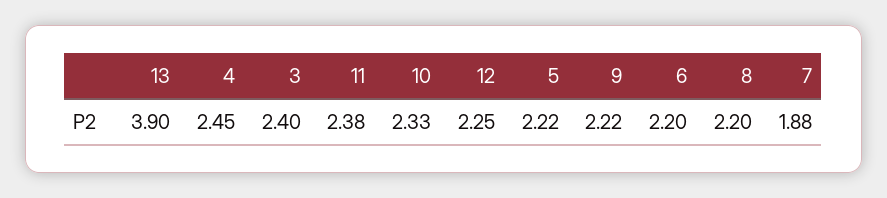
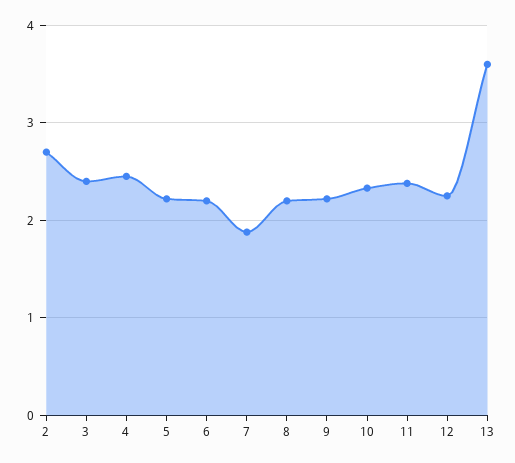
13: 3.9 -> 3.6
2: none -> 2.7

